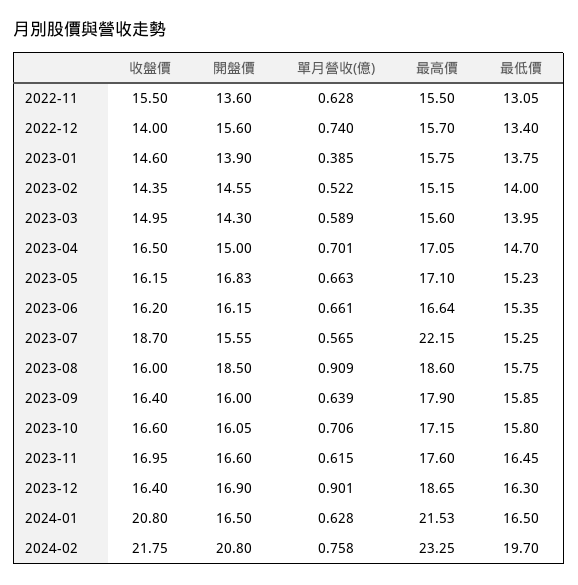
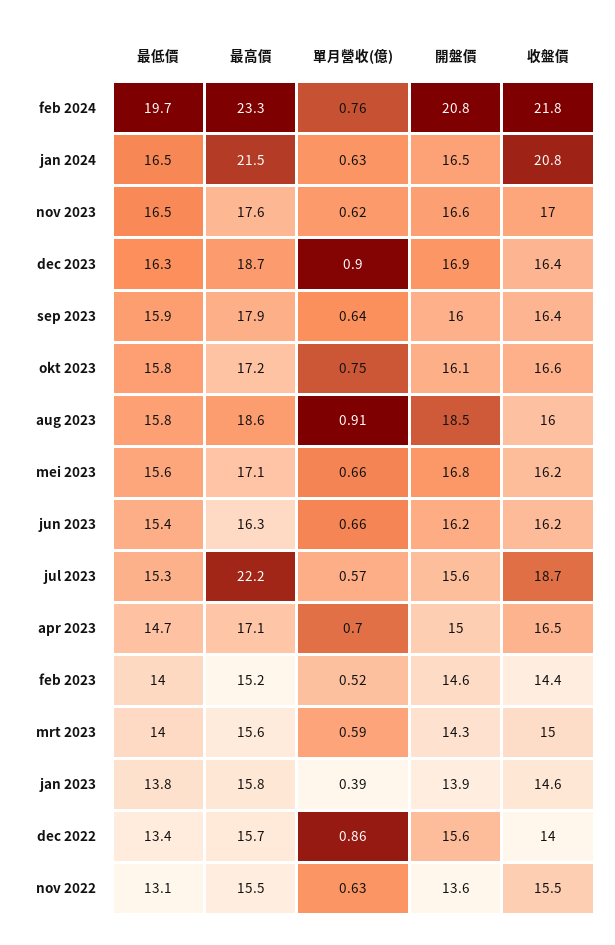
單月營收(億), 2022-12: 0.74 -> 0.86
最低價, 2023-05: 15.23 -> 15.6
最高價, 2023-06: 16.64 -> 16.3
單月營收(億), 2023-10: 0.706 -> 0.75

